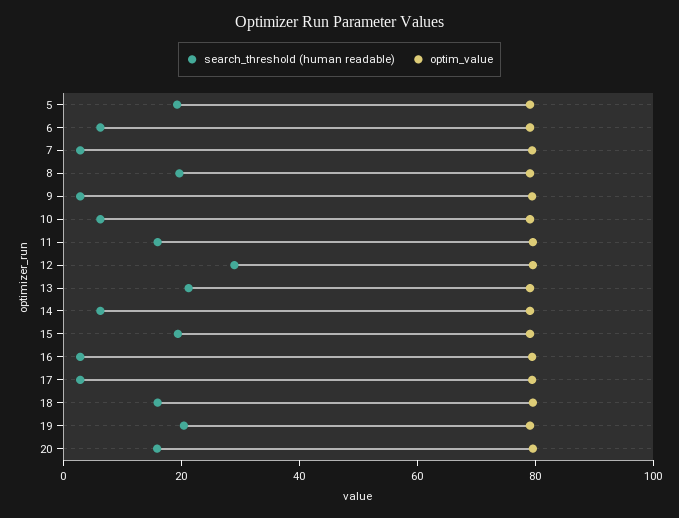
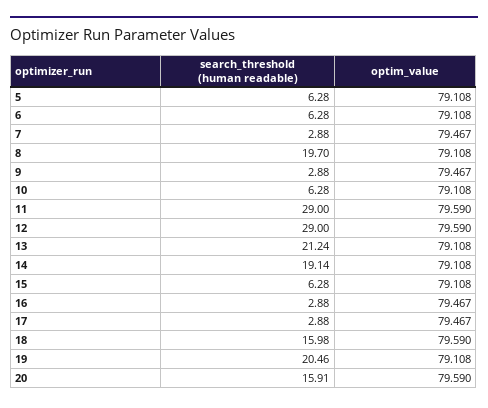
search_threshold (human readable), 5: 20 -> 6.28
search_threshold (human readable), 11: 15 -> 29
search_threshold (human readable), 14: 5 -> 19.14
search_threshold (human readable), 15: 20 -> 6.28

